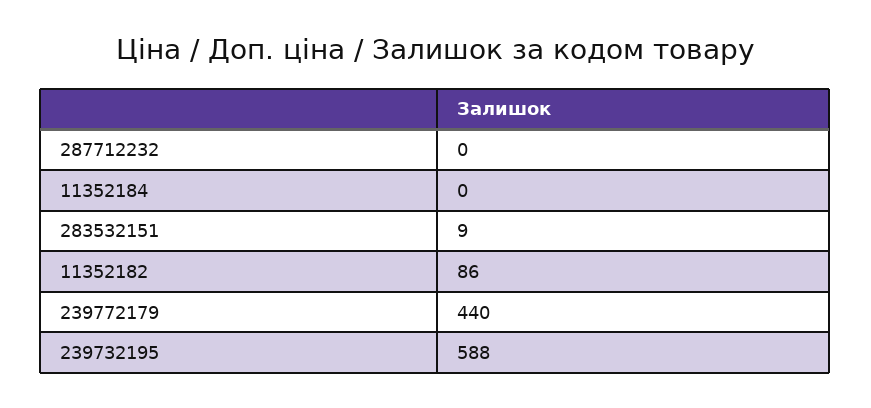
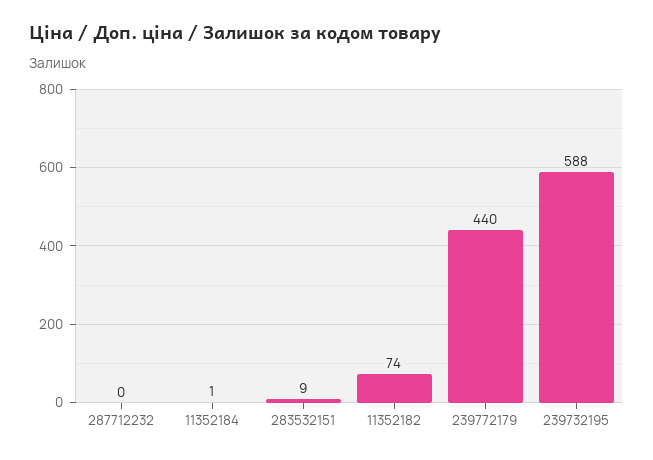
11352184: 0 -> 1
11352182: 86 -> 74

